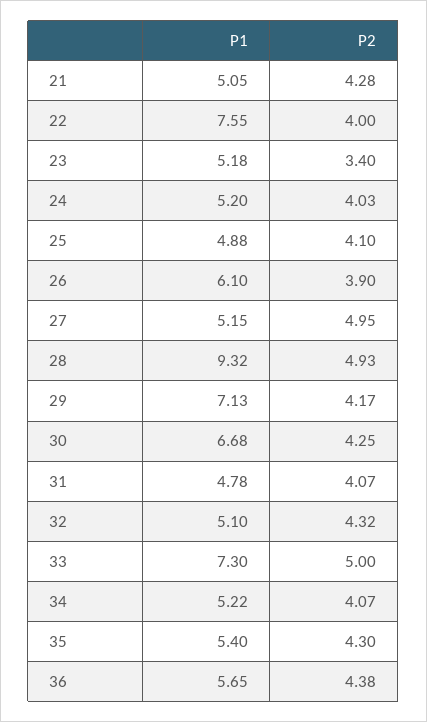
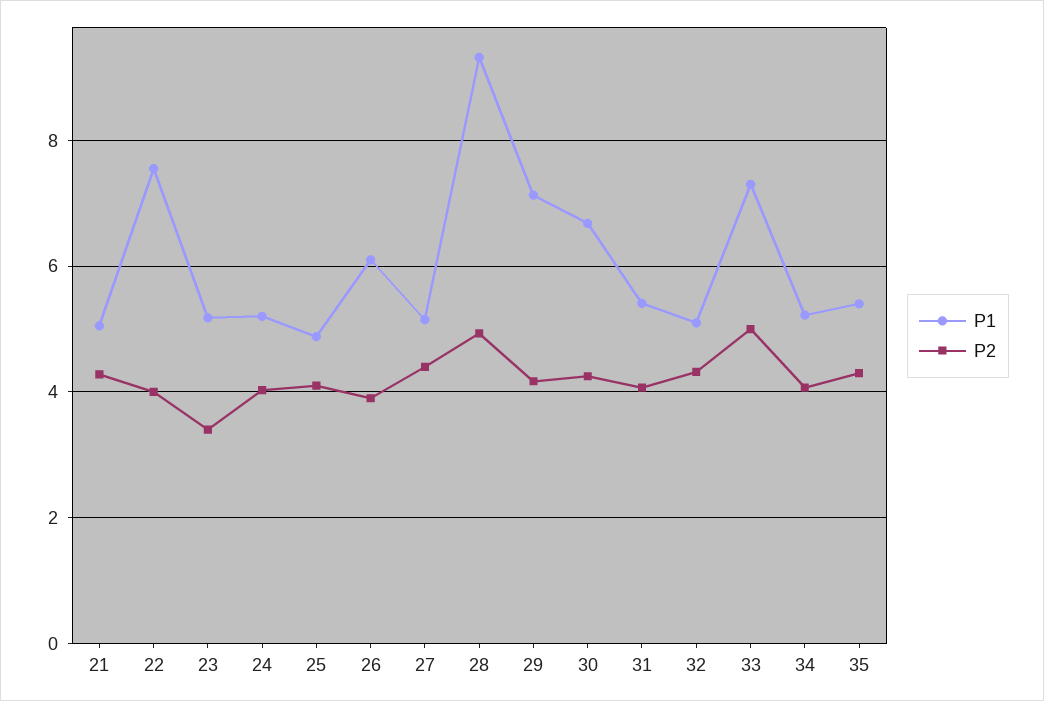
P2, 27: 4.95 -> 4.4
P1, 31: 4.78 -> 5.4
P1, 36: 5.65 -> none
P2, 36: 4.38 -> none

